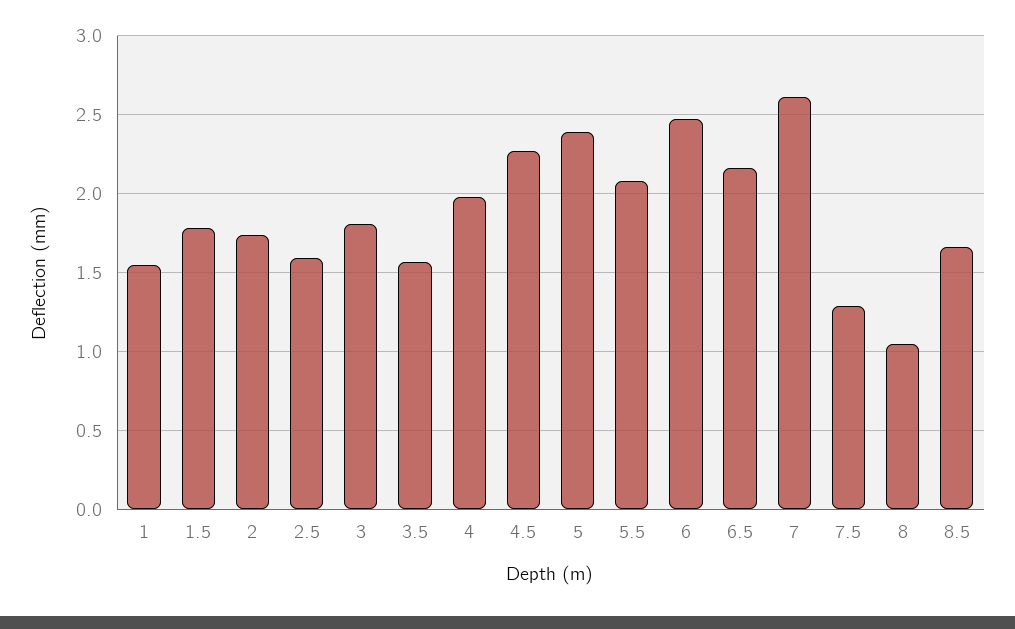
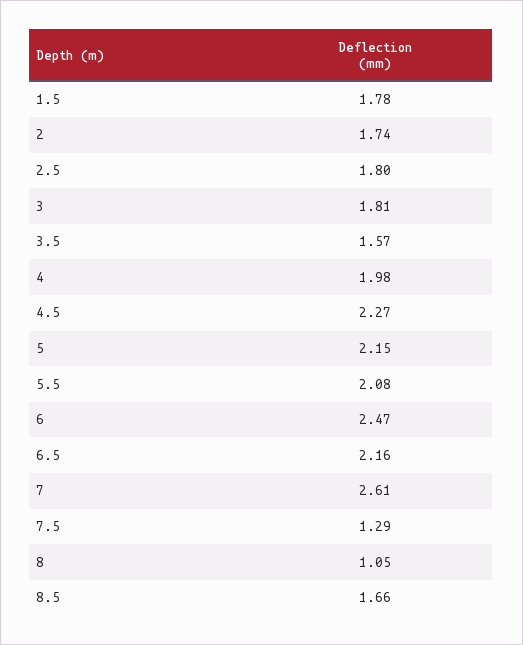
1: 1.55 -> none
2.5: 1.6 -> 1.8
5: 2.4 -> 2.15

